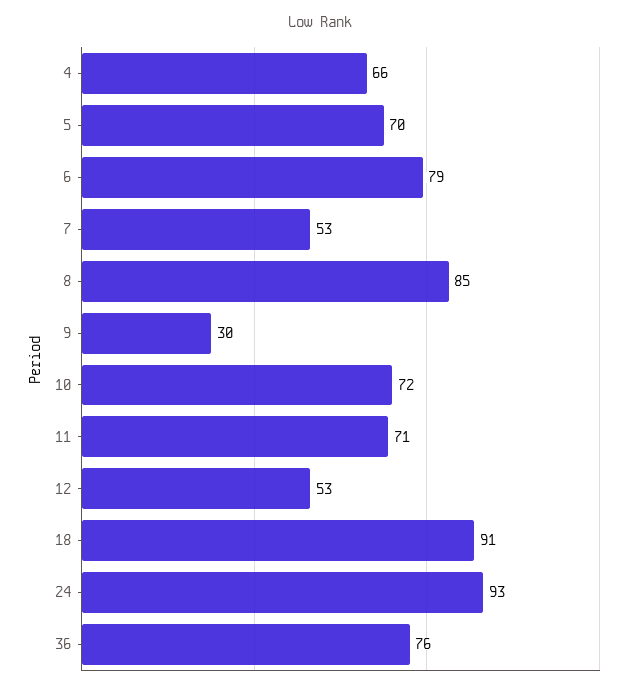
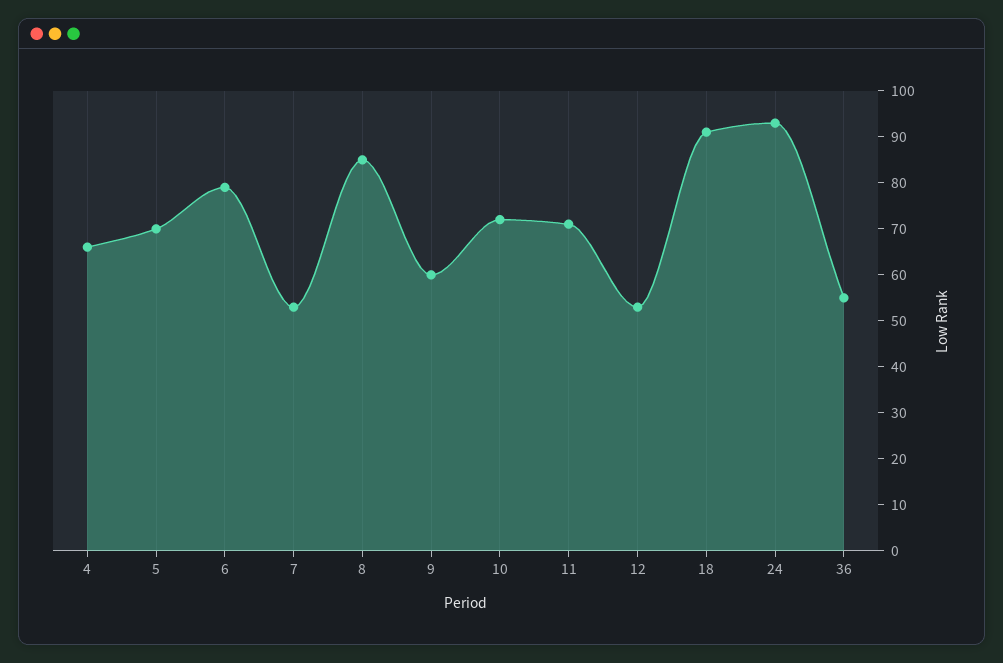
9: 30 -> 60
36: 76 -> 55

